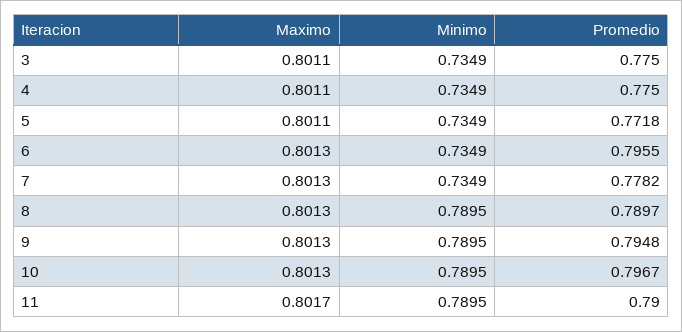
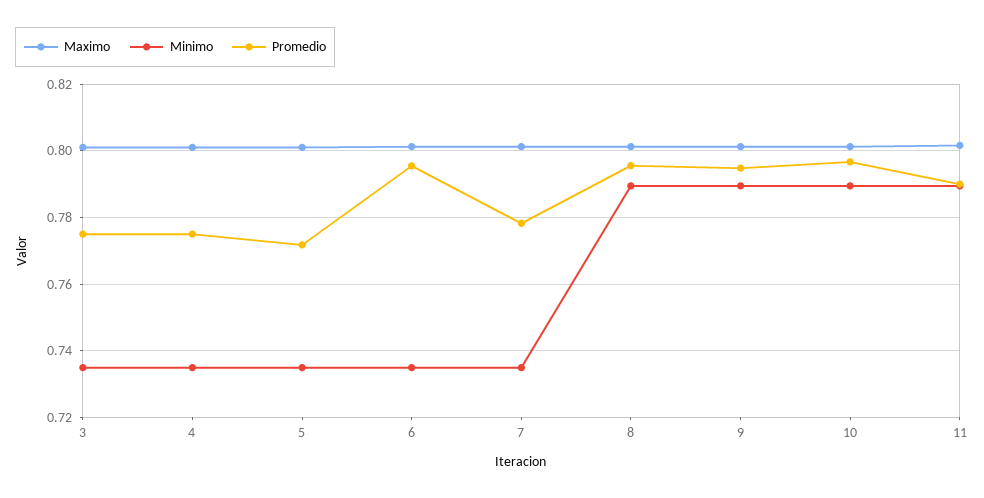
Promedio, 8: 0.7897 -> 0.796

